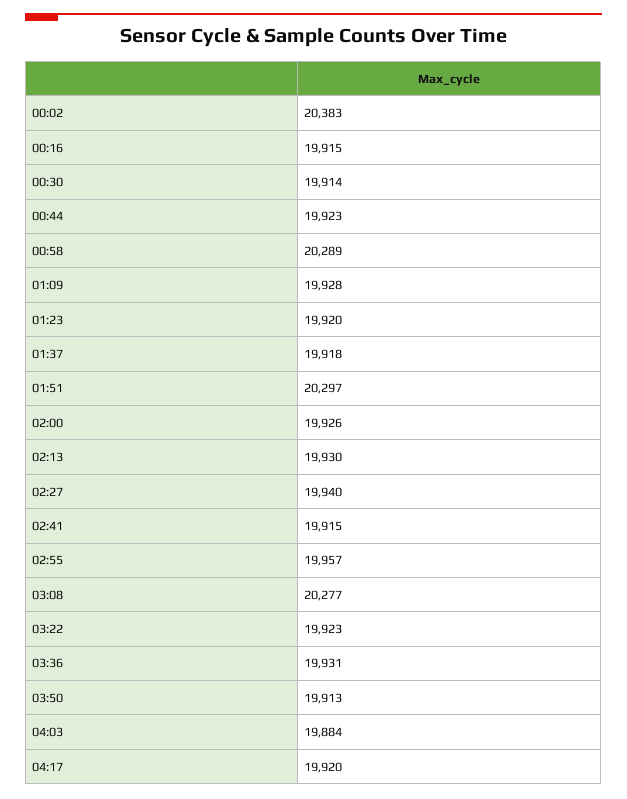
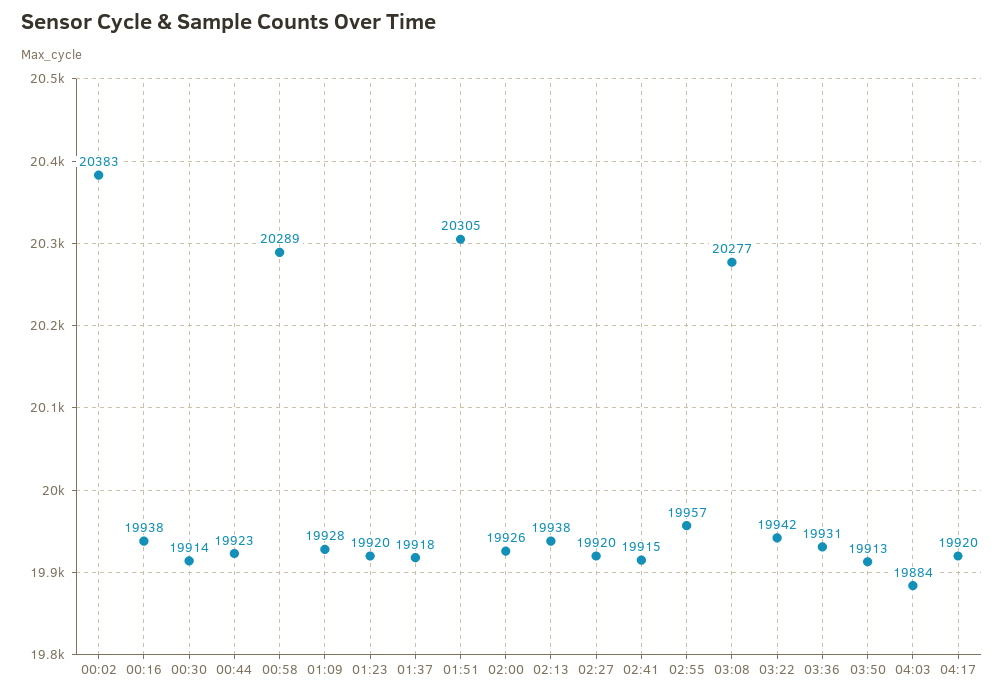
00:16: 19915 -> 19938
01:51: 20297 -> 20305
02:13: 19930 -> 19938
02:27: 19940 -> 19920
03:22: 19923 -> 19942

